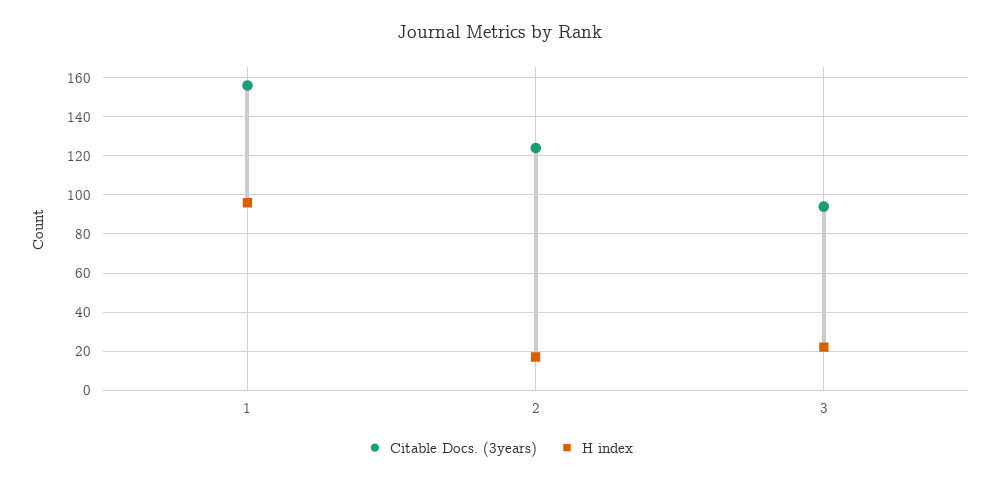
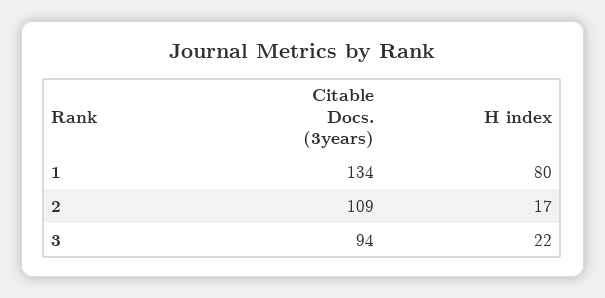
Citable Docs. (3years), 1: 155 -> 134
H index, 1: 95 -> 80
Citable Docs. (3years), 2: 125 -> 109

